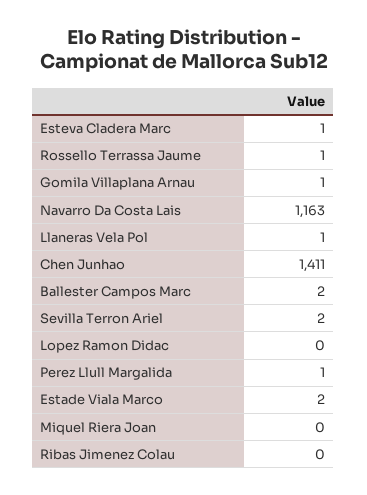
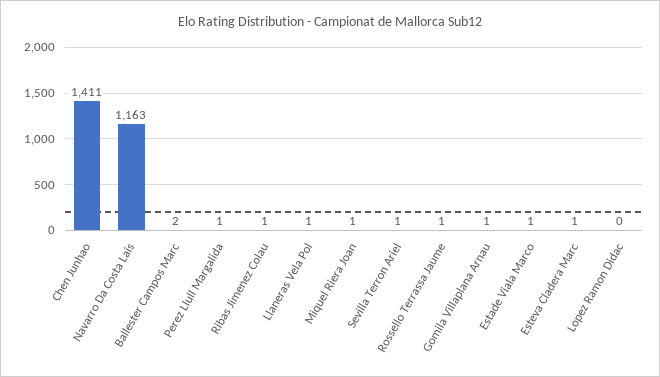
Sevilla Terron Ariel: 2 -> 1
Estade Viala Marco: 2 -> 1
Miquel Riera Joan: 0 -> 1
Ribas Jimenez Colau: 0 -> 1

